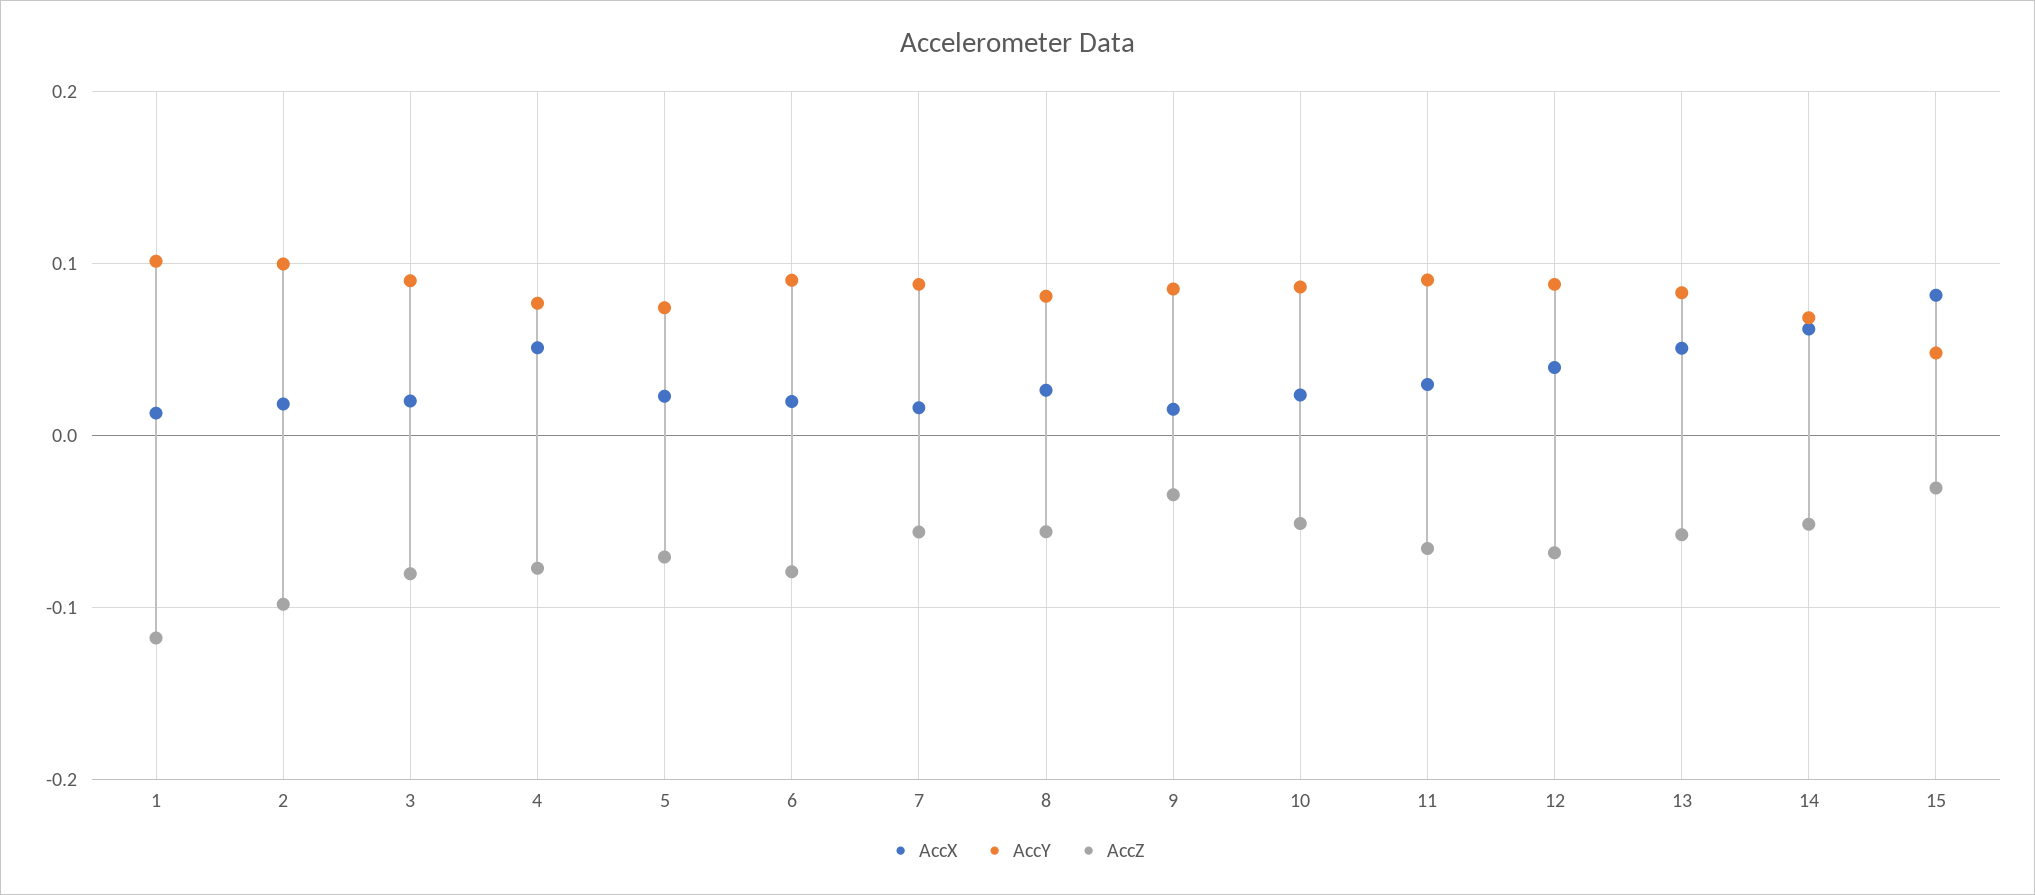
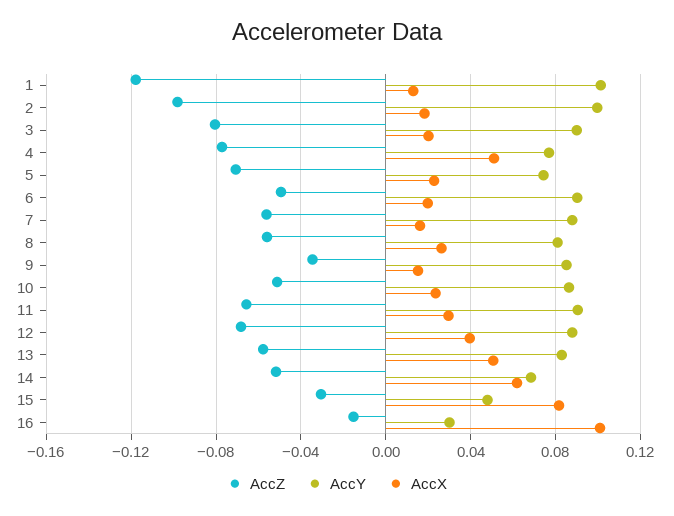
AccZ, 6: -0.08 -> -0.05
AccZ, 16: none -> -0.015
AccY, 16: none -> 0.03
AccX, 16: none -> 0.1

